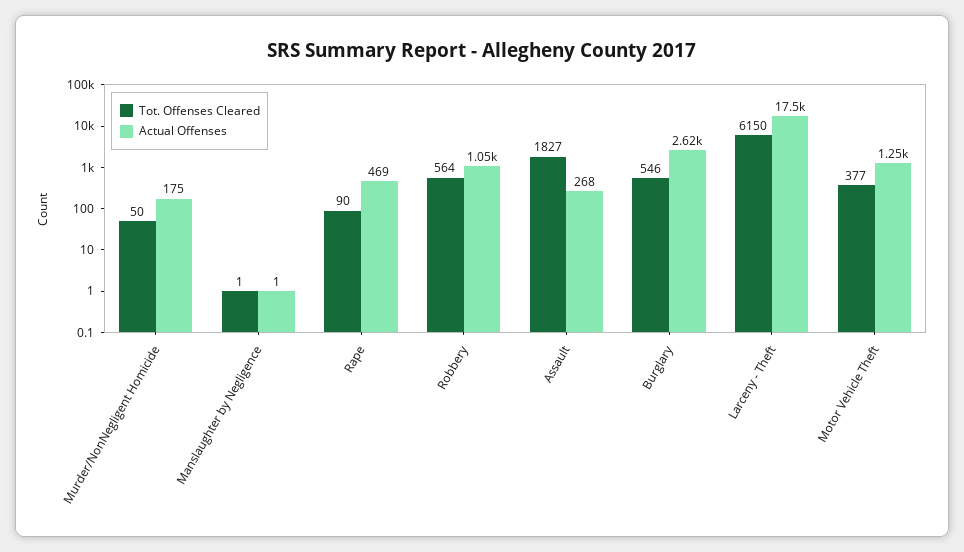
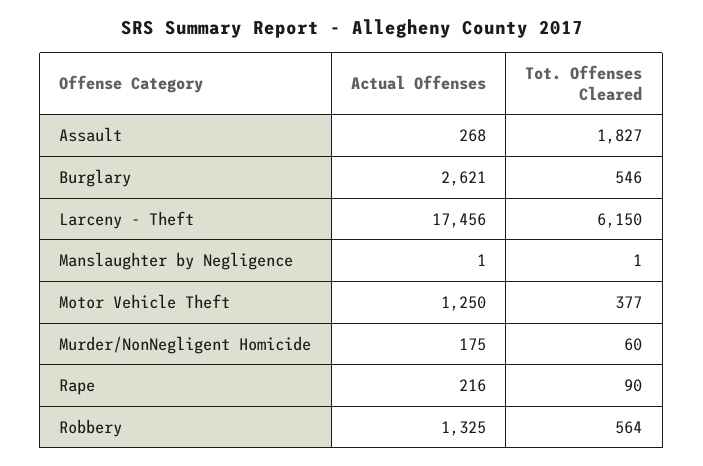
Tot. Offenses Cleared, Murder/NonNegligent Homicide: 50 -> 60
Actual Offenses, Rape: 469 -> 216
Actual Offenses, Robbery: 1050 -> 1325

